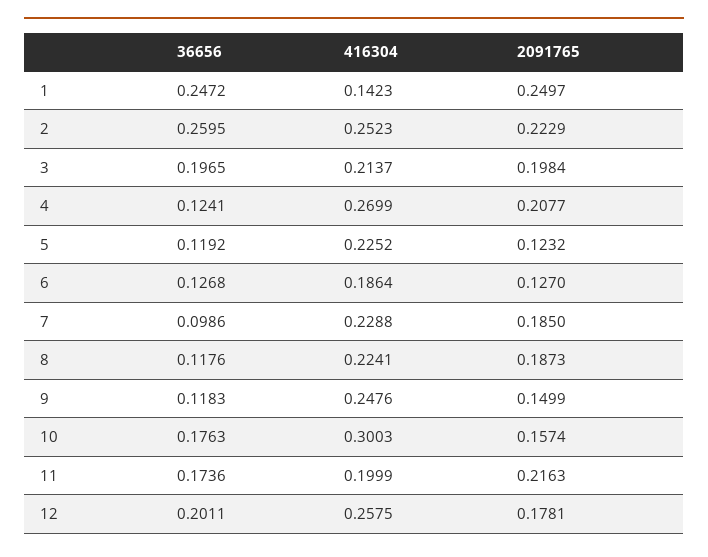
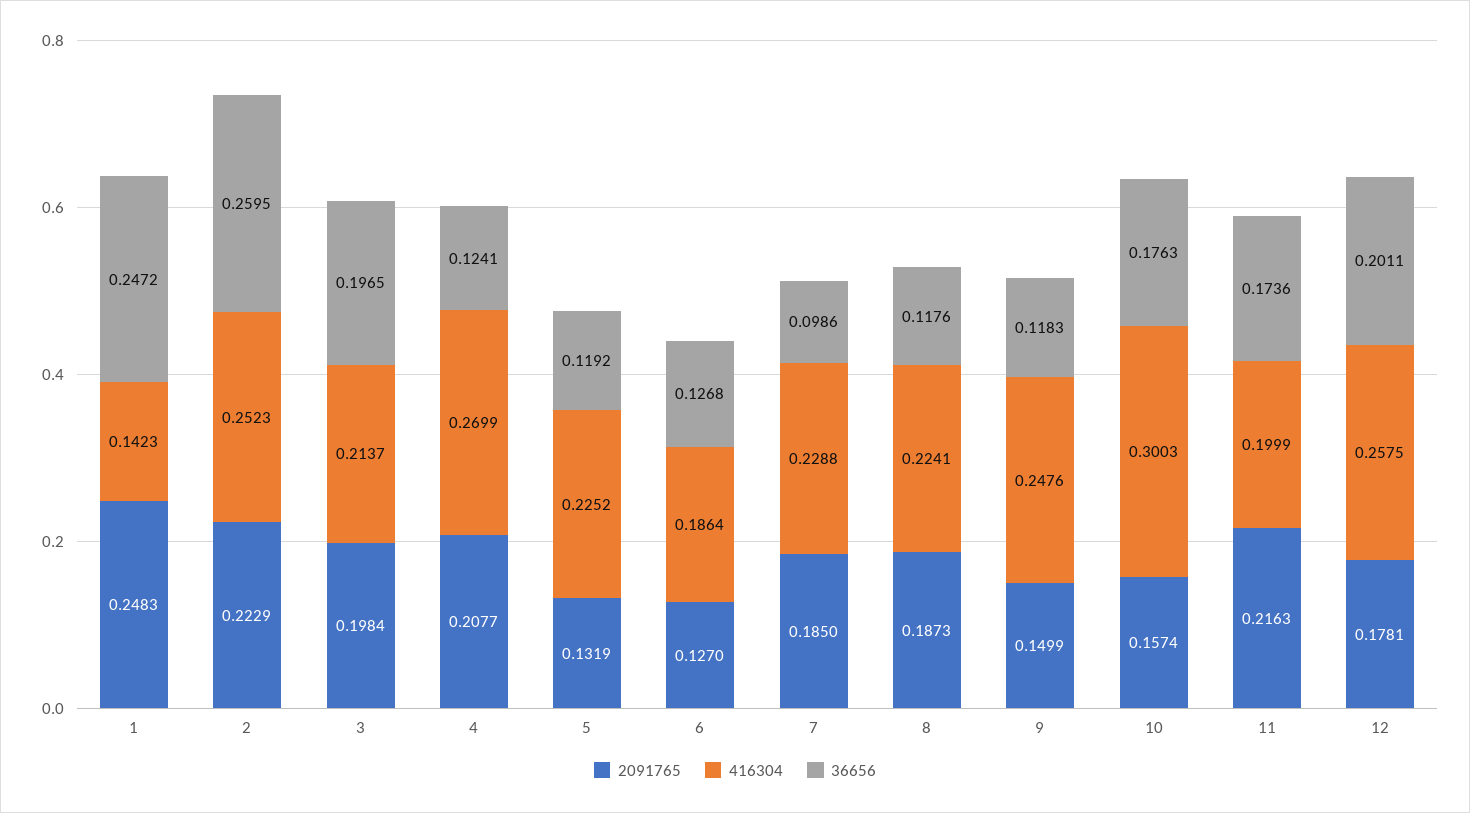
2091765, 1: 0.2497 -> 0.2483
2091765, 5: 0.1232 -> 0.1319

